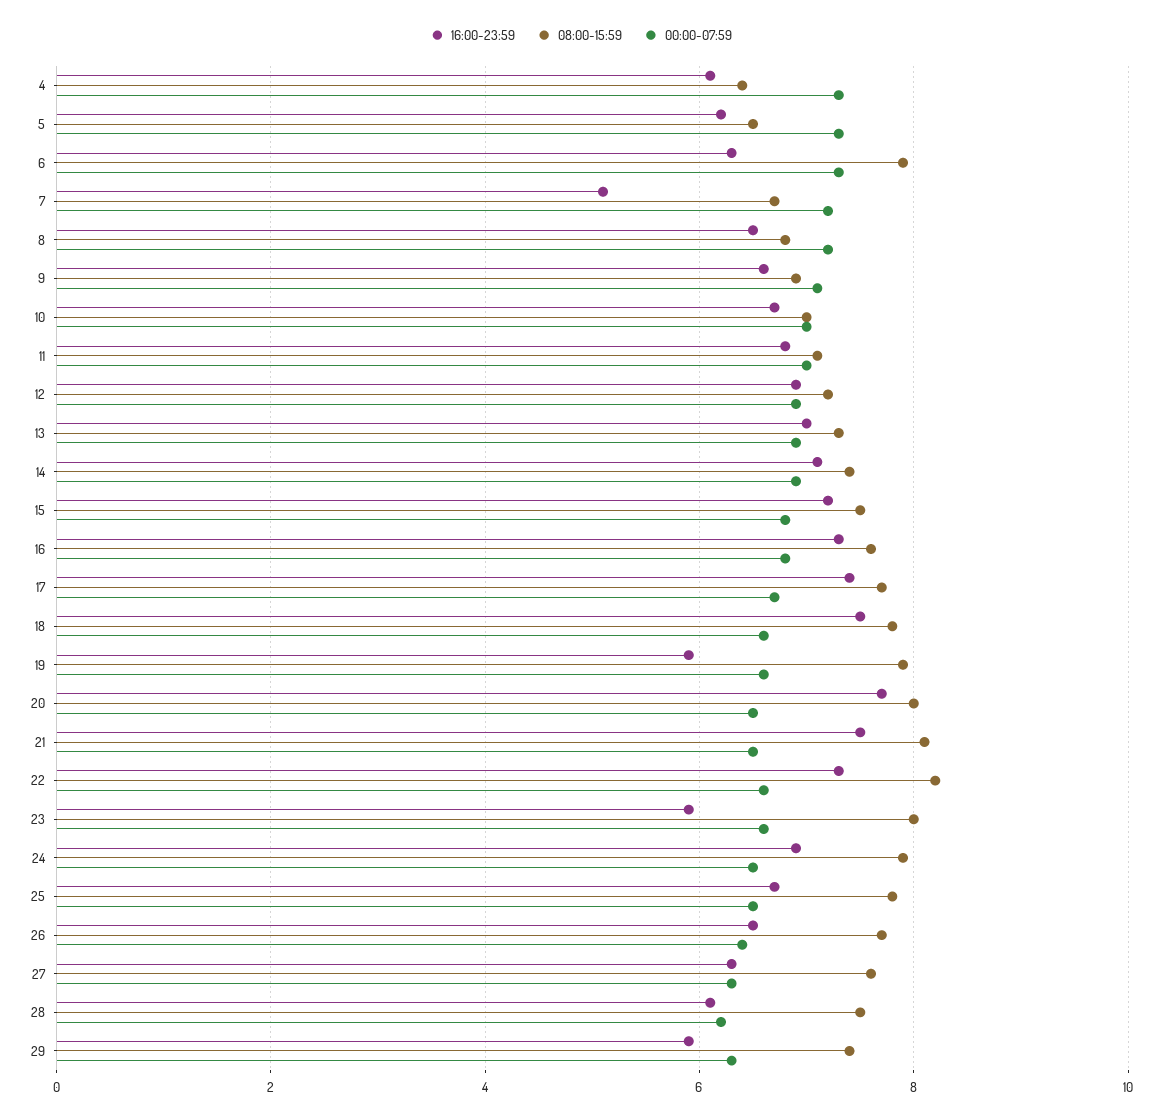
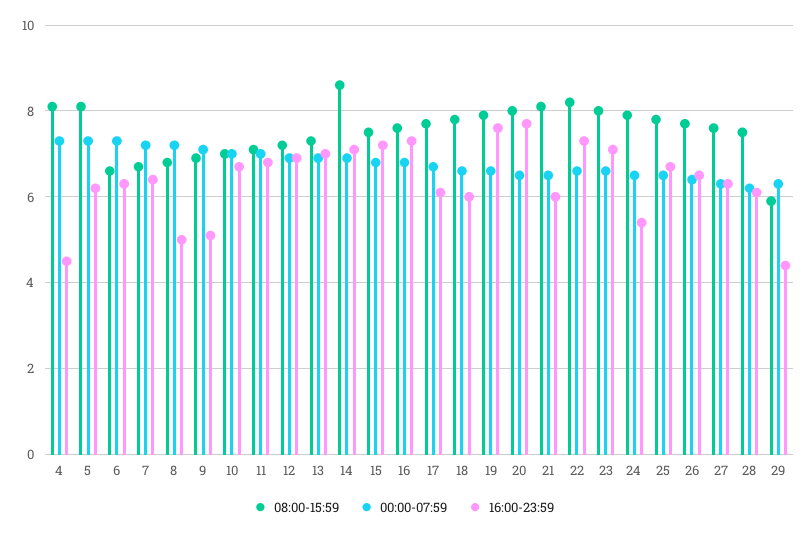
16:00-23:59, 4: 6 -> 4.5
08:00-15:59, 4: 6.5 -> 8
08:00-15:59, 5: 6.5 -> 8
08:00-15:59, 6: 8 -> 6.5
16:00-23:59, 7: 5 -> 6.5
16:00-23:59, 8: 6.5 -> 5
16:00-23:59, 9: 6.5 -> 5
08:00-15:59, 14: 7.5 -> 8.5
16:00-23:59, 17: 7.5 -> 6
16:00-23:59, 18: 7.5 -> 6
16:00-23:59, 19: 6 -> 7.5
16:00-23:59, 21: 7.5 -> 6
16:00-23:59, 23: 6 -> 7
16:00-23:59, 24: 7 -> 5.5
16:00-23:59, 29: 6 -> 4.5
08:00-15:59, 29: 7.5 -> 6

